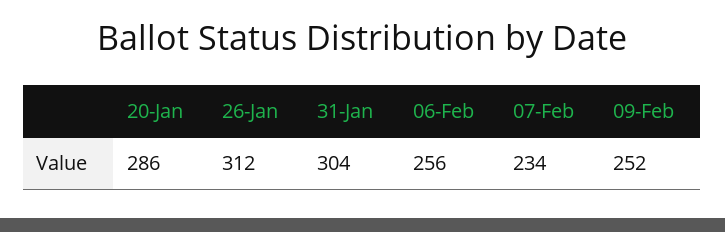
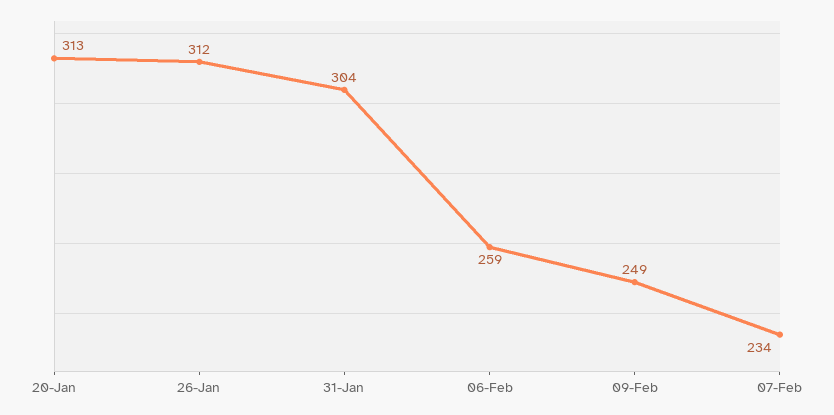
20-Jan: 286 -> 313
06-Feb: 256 -> 259
09-Feb: 252 -> 249

